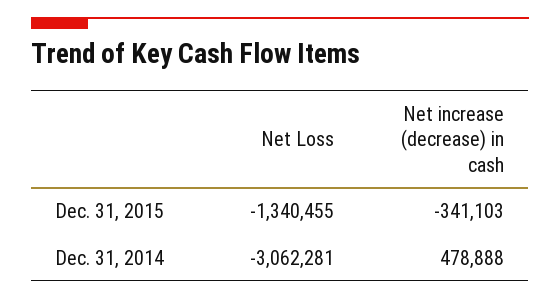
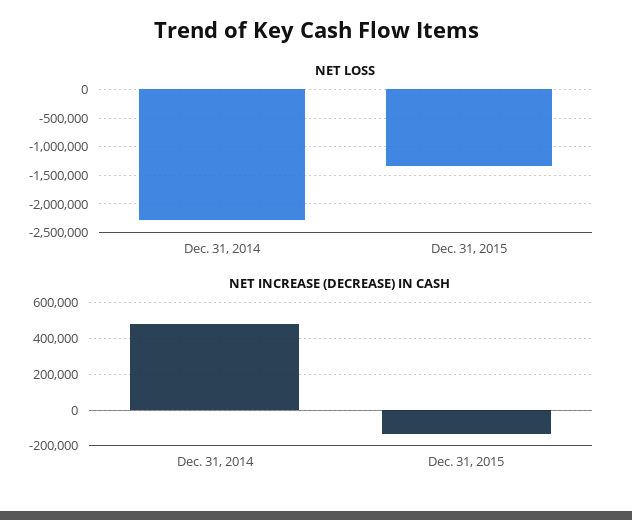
Net increase (decrease) in cash, Dec. 31, 2015: -341103 -> -150000
Net Loss, Dec. 31, 2014: -3062281 -> -2250000

